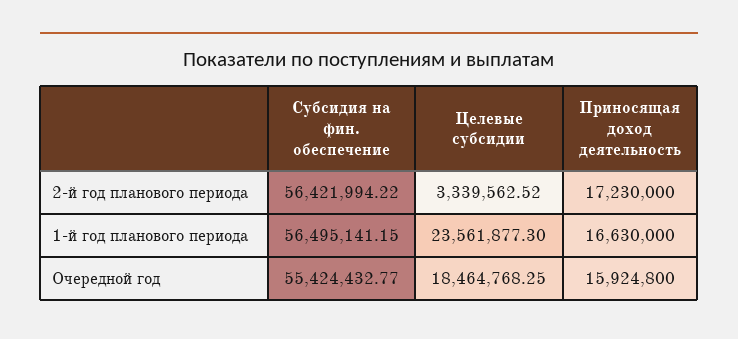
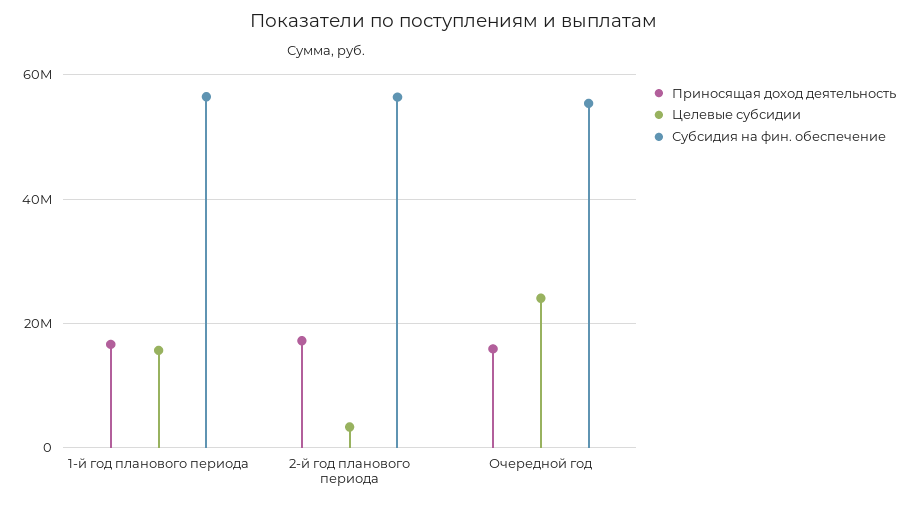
Целевые субсидии, 1-й год планового периода: 23561877.3 -> 16000000
Целевые субсидии, Очередной год: 18464768.25 -> 24000000

